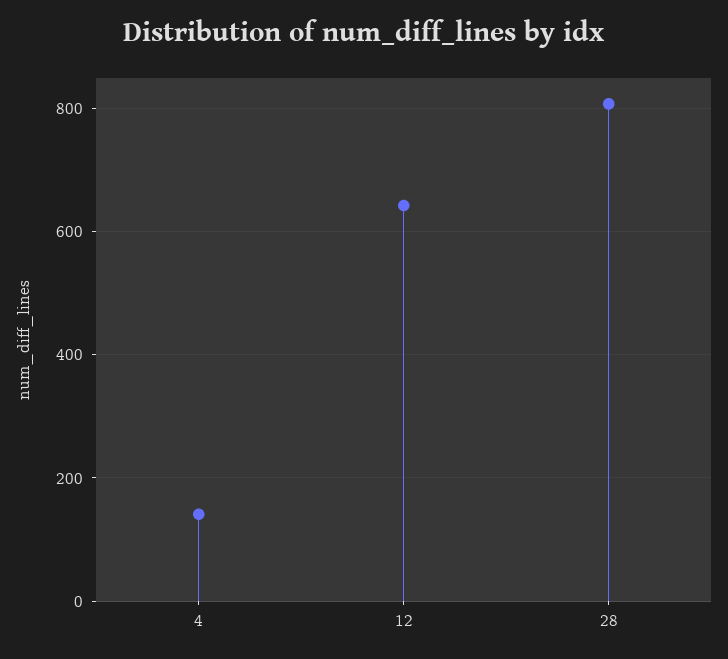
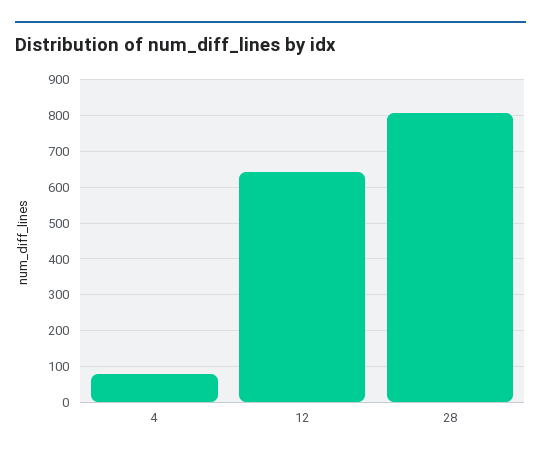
4: 140 -> 80

